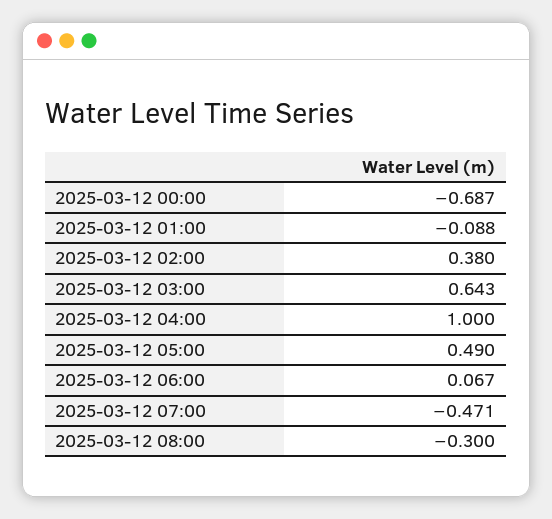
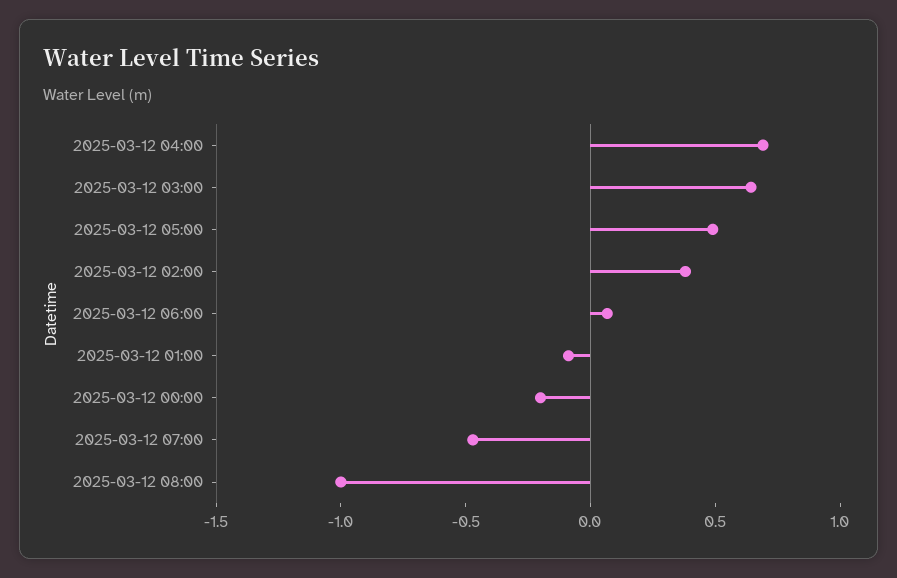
2025-03-12 00:00: -0.687 -> -0.2
2025-03-12 04:00: 1 -> 0.7
2025-03-12 08:00: -0.3 -> -1

